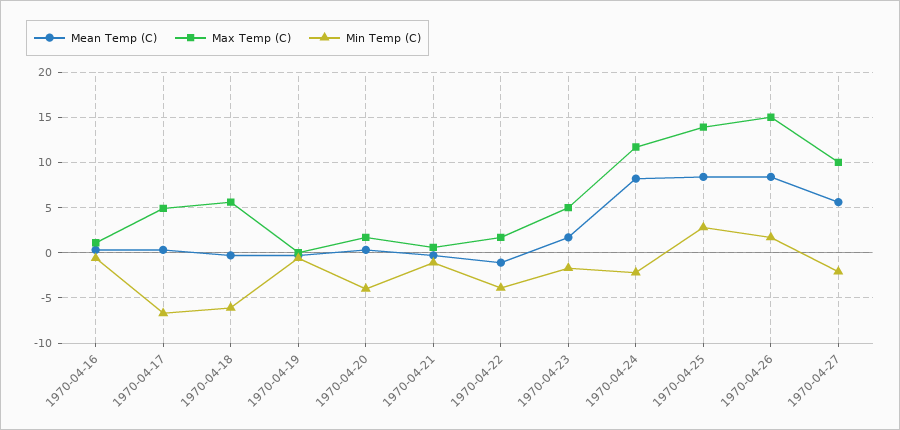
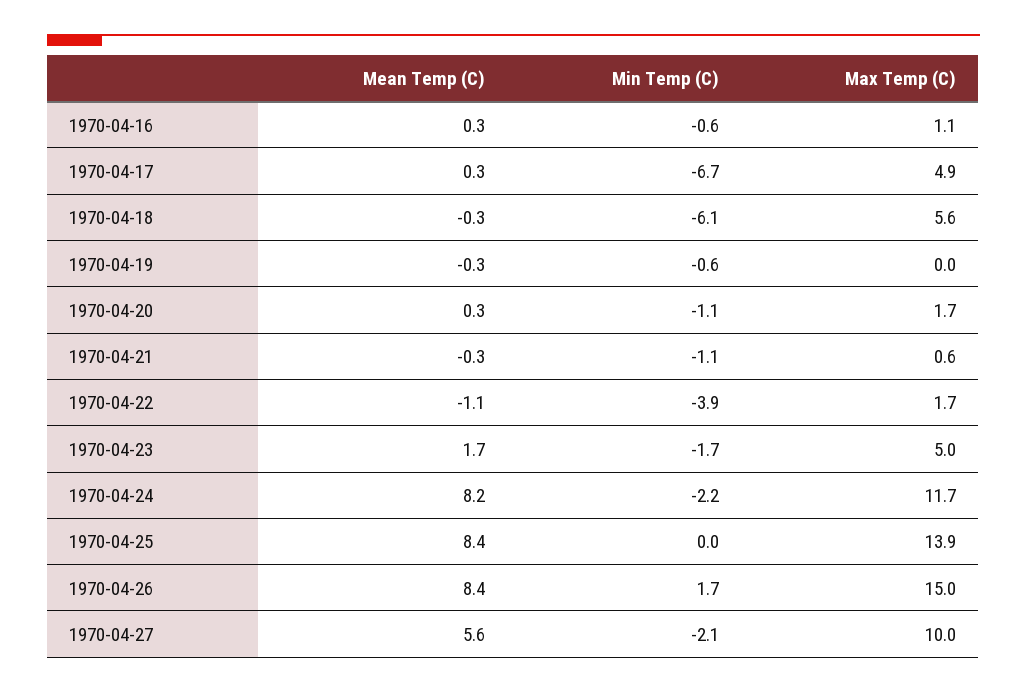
Min Temp (C), 1970-04-20: -4 -> -1.1
Min Temp (C), 1970-04-25: 3 -> 0

